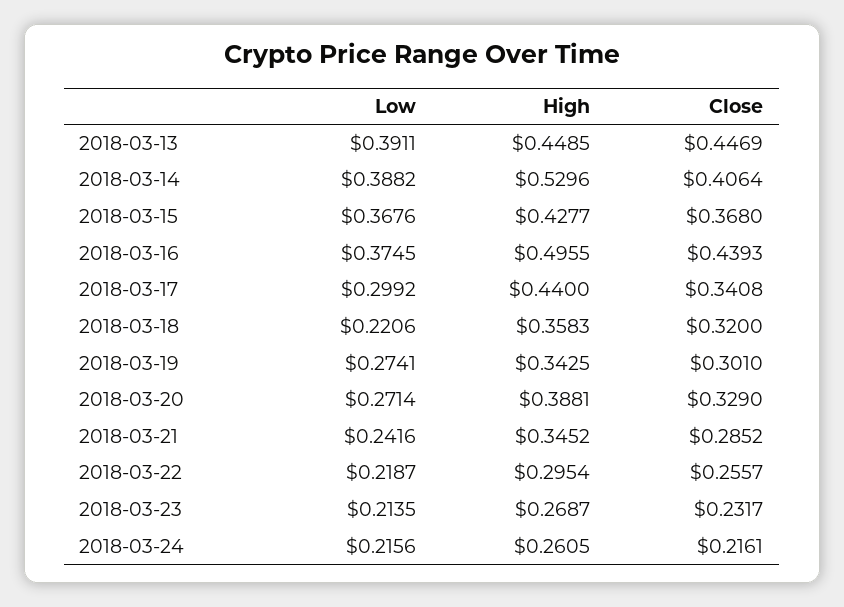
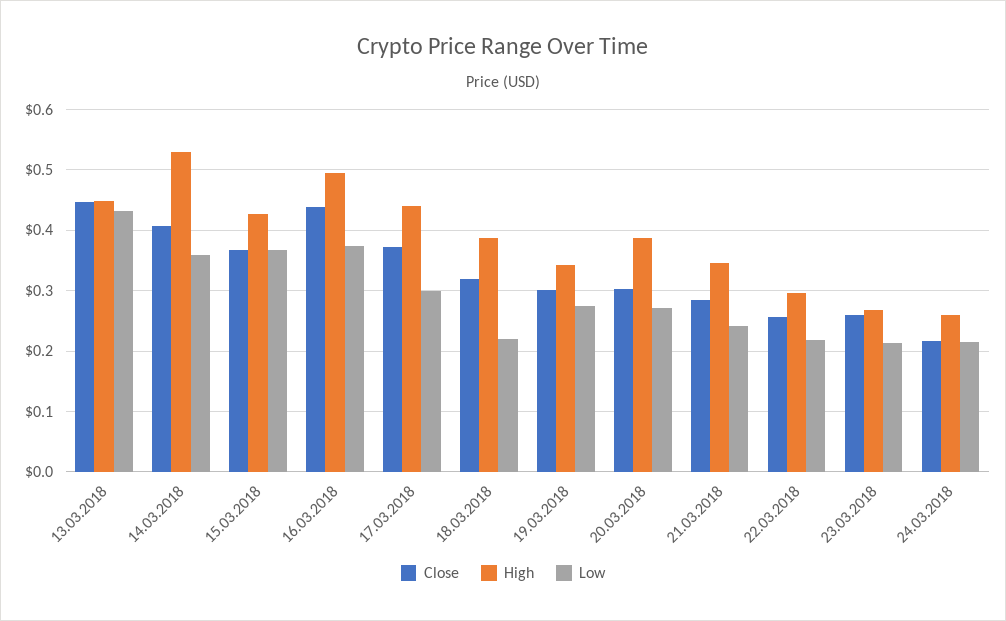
Low, 2018-03-13: 0.3911 -> 0.43
Low, 2018-03-14: 0.3882 -> 0.36
Close, 2018-03-17: 0.3408 -> 0.37
High, 2018-03-18: 0.3583 -> 0.39
Close, 2018-03-20: 0.329 -> 0.3
Close, 2018-03-23: 0.2317 -> 0.26

